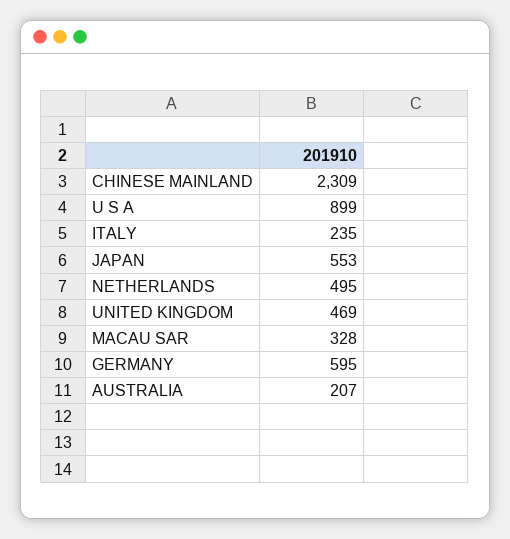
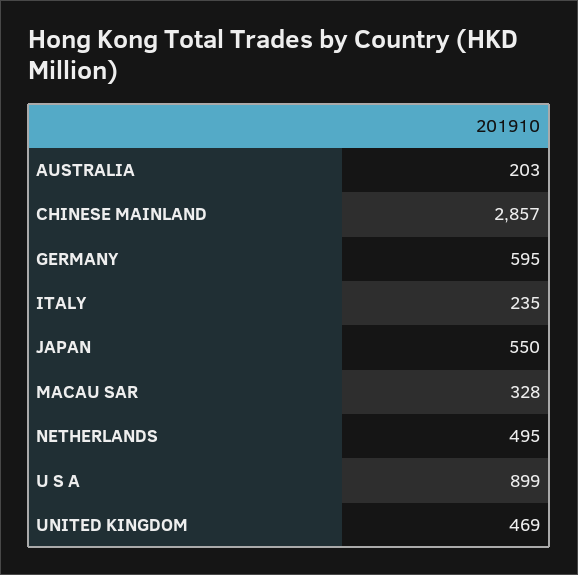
CHINESE MAINLAND: 2309 -> 2857
JAPAN: 553 -> 550
AUSTRALIA: 207 -> 203

